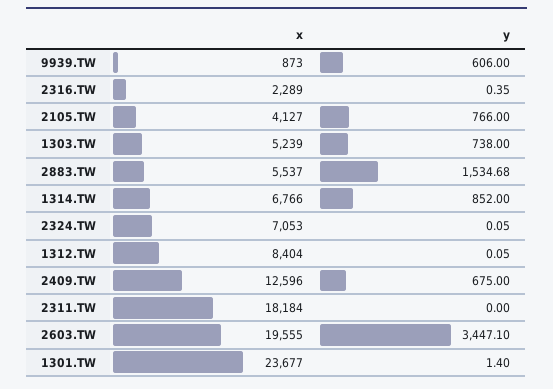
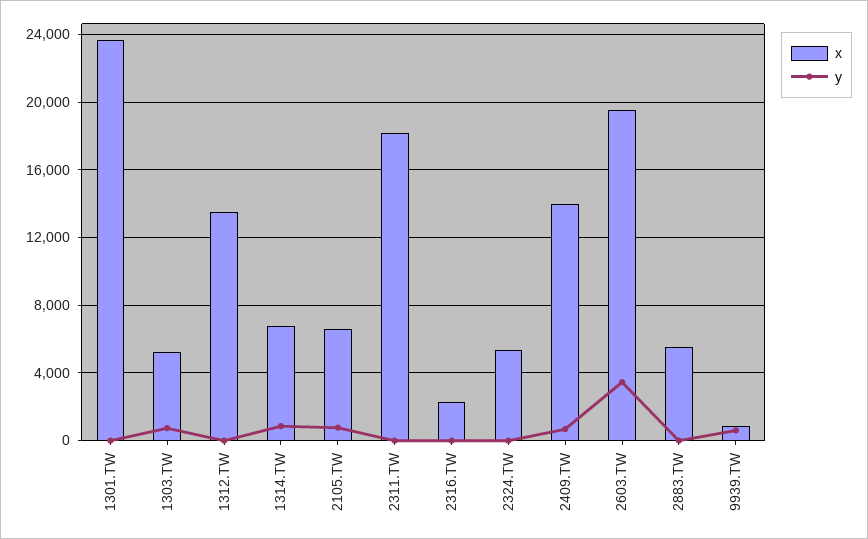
x, 2105.TW: 4127 -> 6500
y, 2883.TW: 1534.68 -> 0
x, 2324.TW: 7053 -> 5500
x, 1312.TW: 8404 -> 13500
x, 2409.TW: 12596 -> 14000

